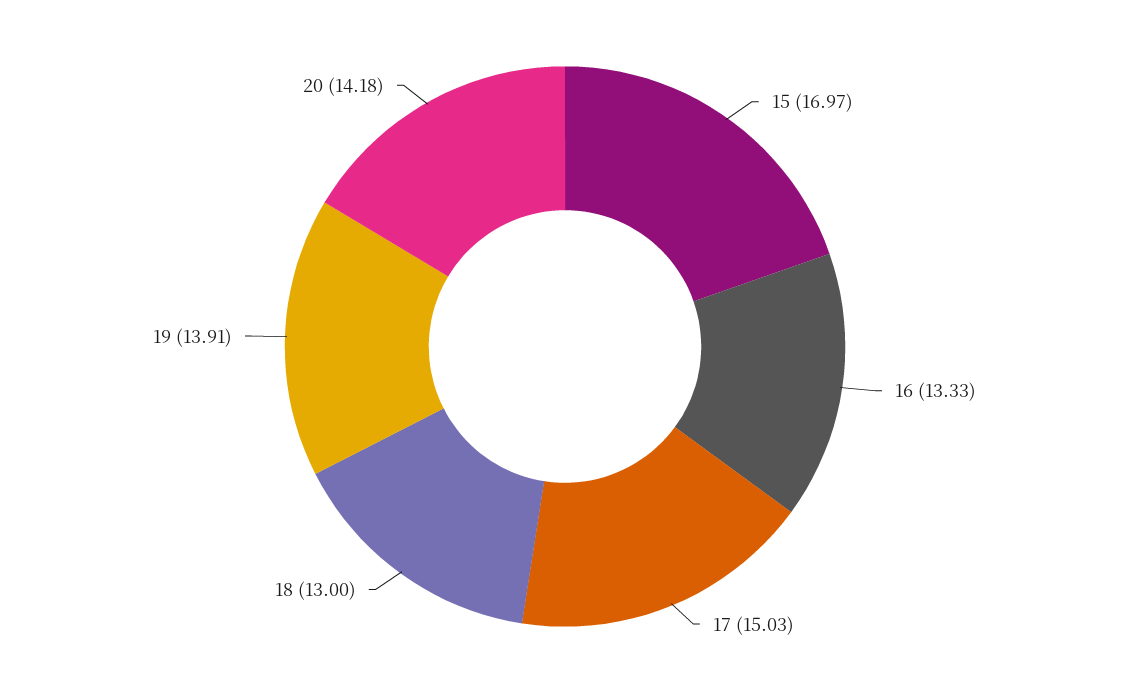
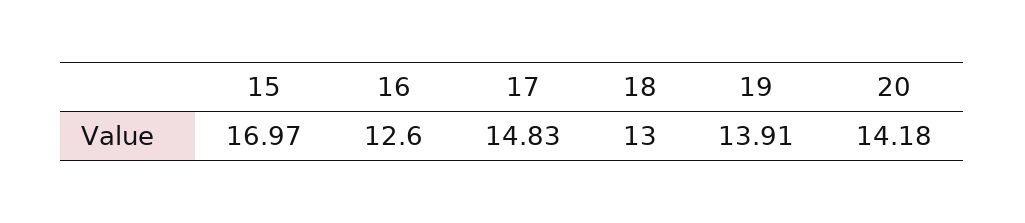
16: 13.33 -> 12.6
17: 15.03 -> 14.83

